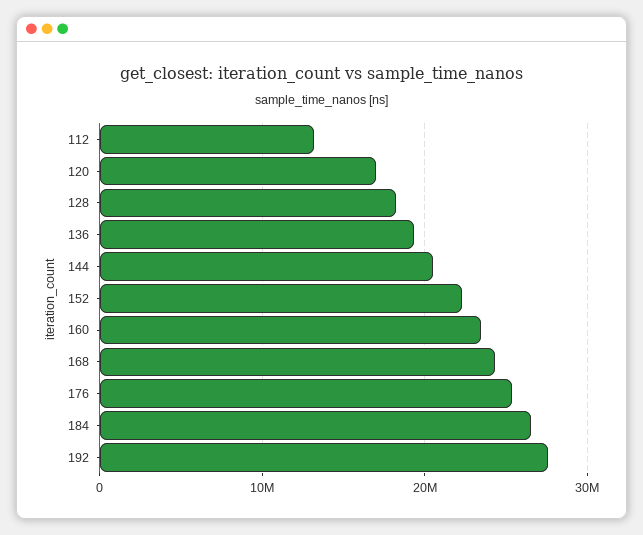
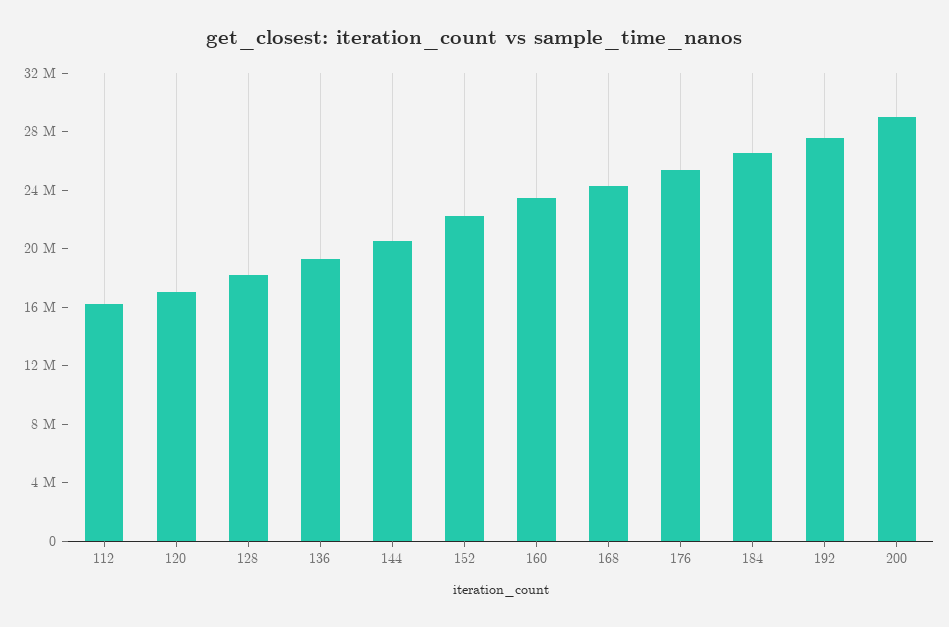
112: 13000000 -> 16000000
200: none -> 29000000

